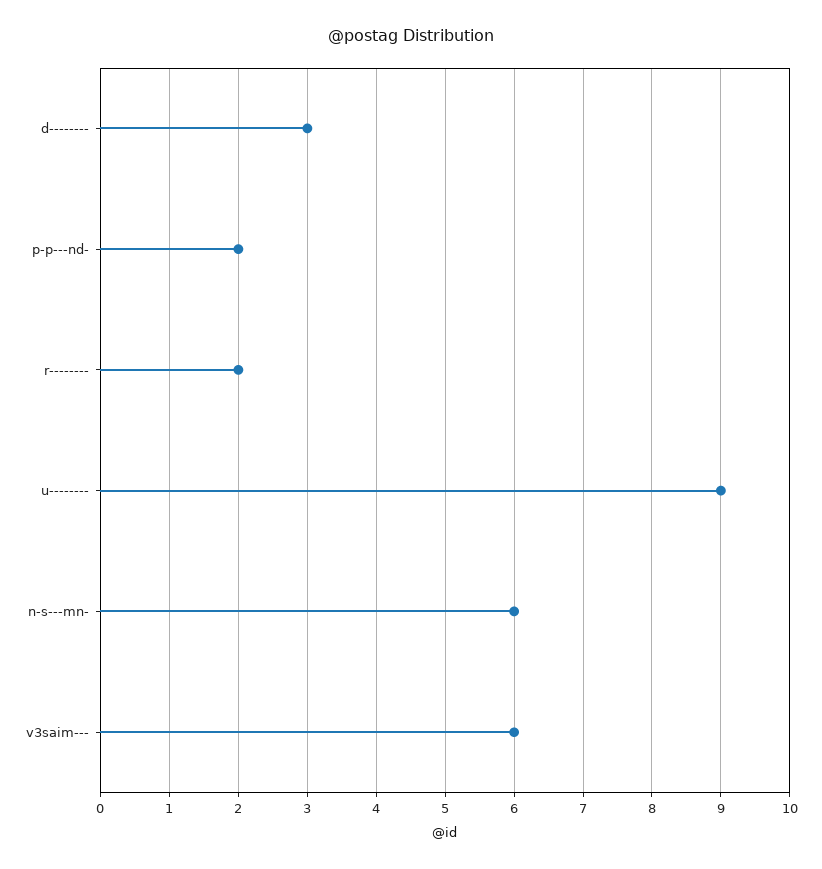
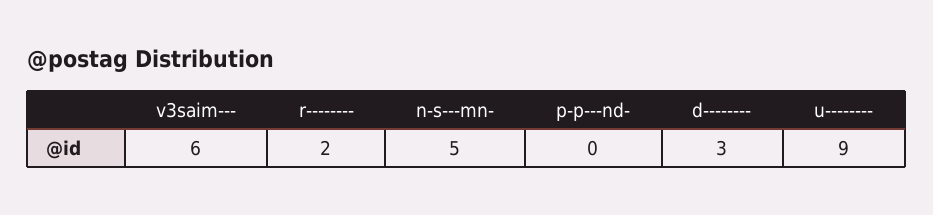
p-p---nd-: 2 -> 0
n-s---mn-: 6 -> 5

